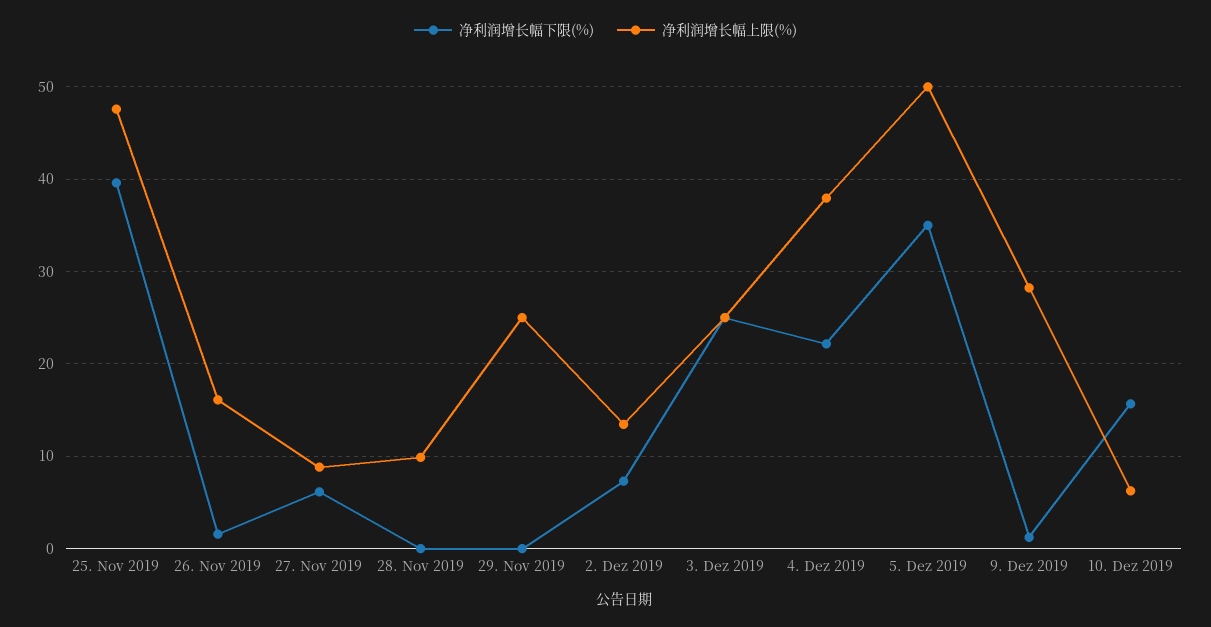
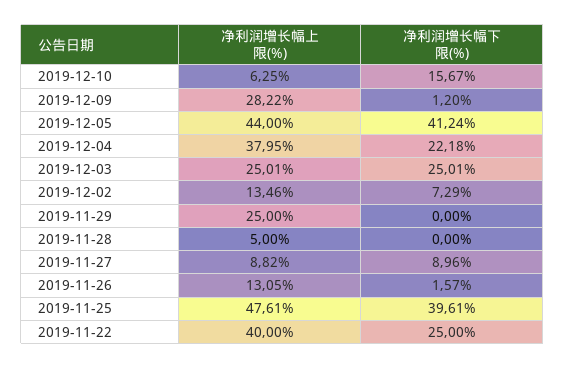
净利润增长幅上限(%), 26. Nov 2019: 16 -> 13.05
净利润增长幅下限(%), 27. Nov 2019: 6 -> 8.96
净利润增长幅上限(%), 28. Nov 2019: 10 -> 5
净利润增长幅下限(%), 5. Dez 2019: 35 -> 41.24
净利润增长幅上限(%), 5. Dez 2019: 50 -> 44
净利润增长幅上限(%), 2019-11-22: none -> 40
净利润增长幅下限(%), 2019-11-22: none -> 25

